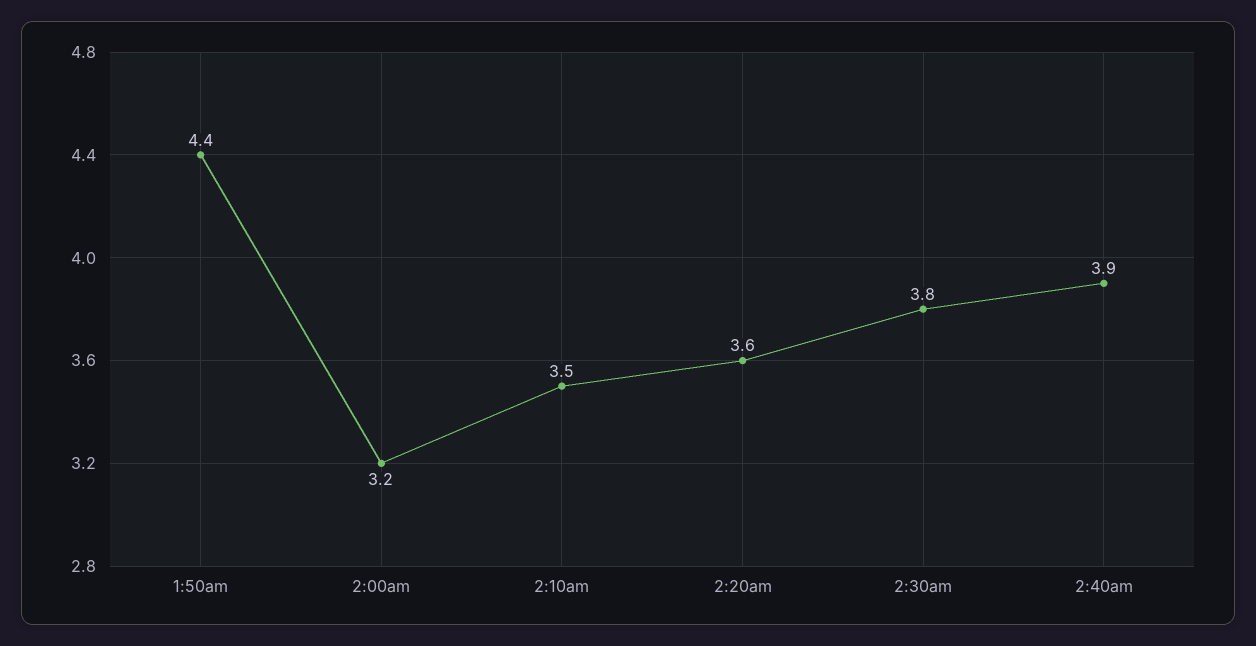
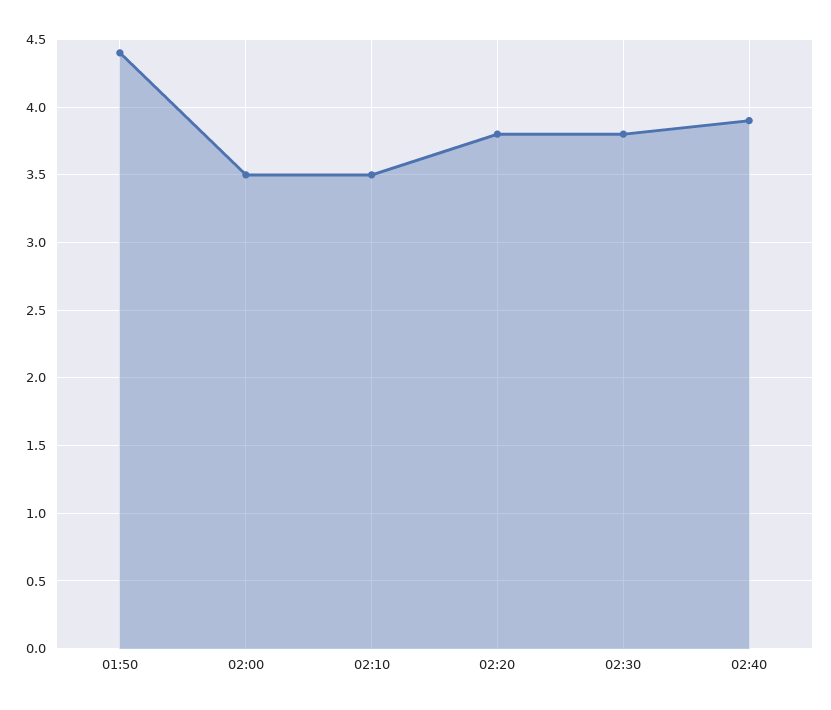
2:00am: 3.2 -> 3.5
2:20am: 3.6 -> 3.8

